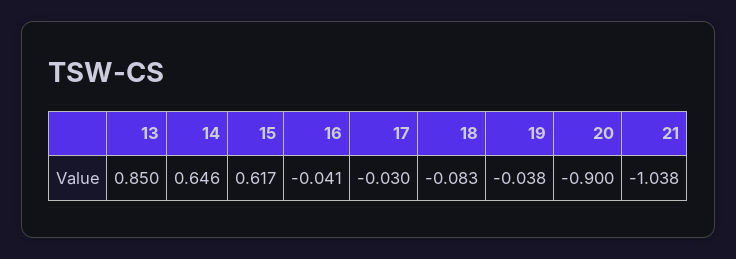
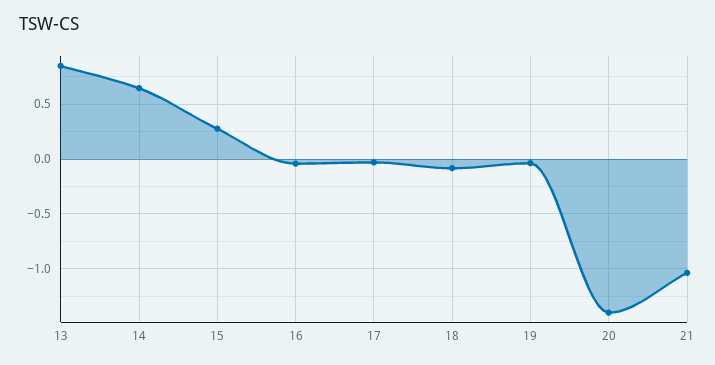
15: 0.617 -> 0.3
20: -0.9 -> -1.4

